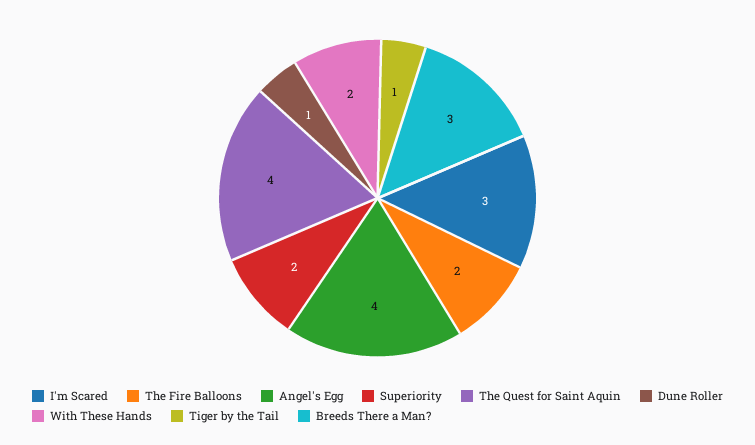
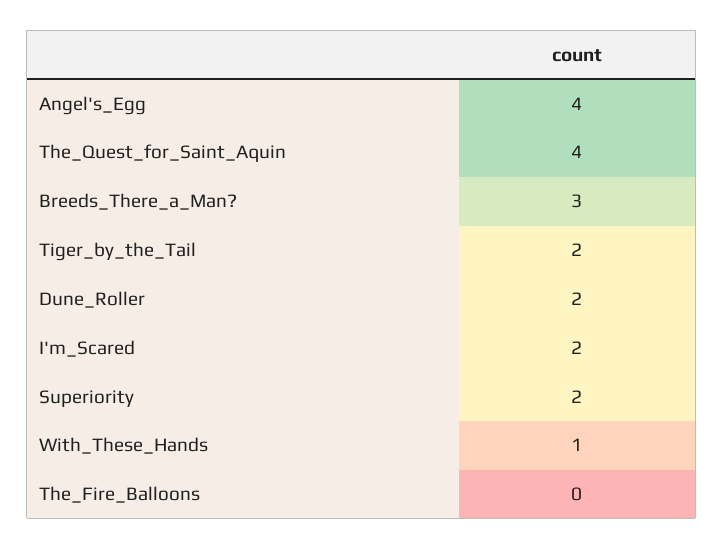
I'm Scared: 3 -> 2
The Fire Balloons: 2 -> 0
Dune Roller: 1 -> 2
With These Hands: 2 -> 1
Tiger by the Tail: 1 -> 2

